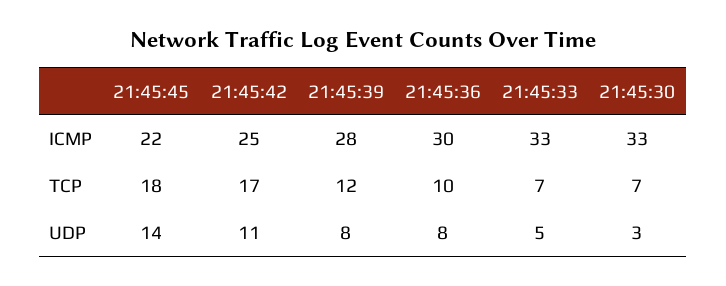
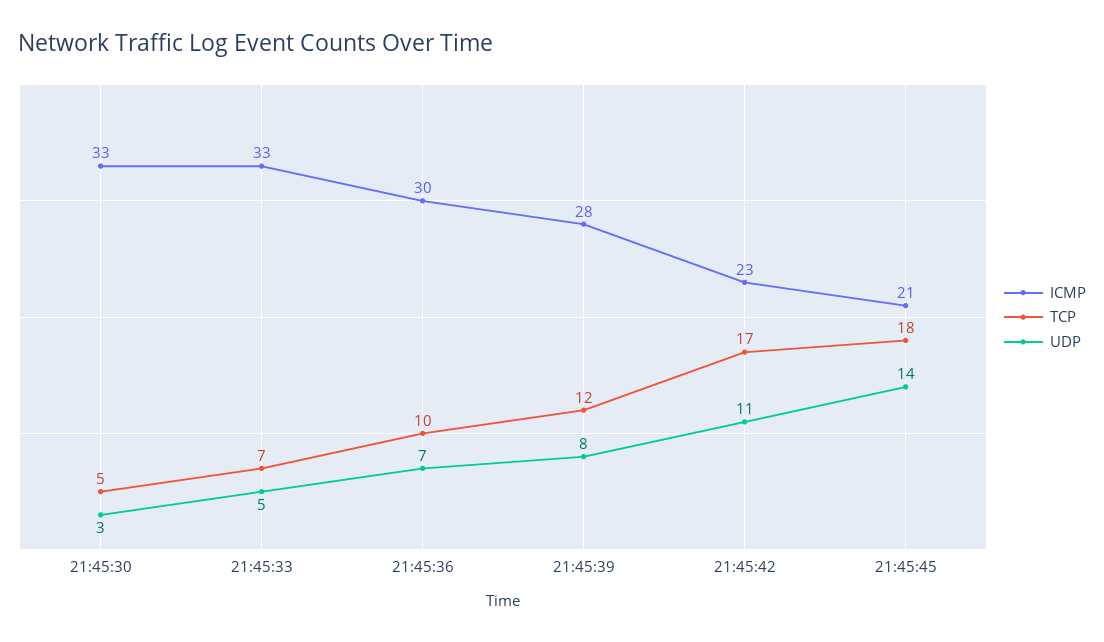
ICMP, 21:45:45: 22 -> 21
ICMP, 21:45:42: 25 -> 23
TCP, 21:45:30: 7 -> 5
UDP, 21:45:36: 8 -> 7

